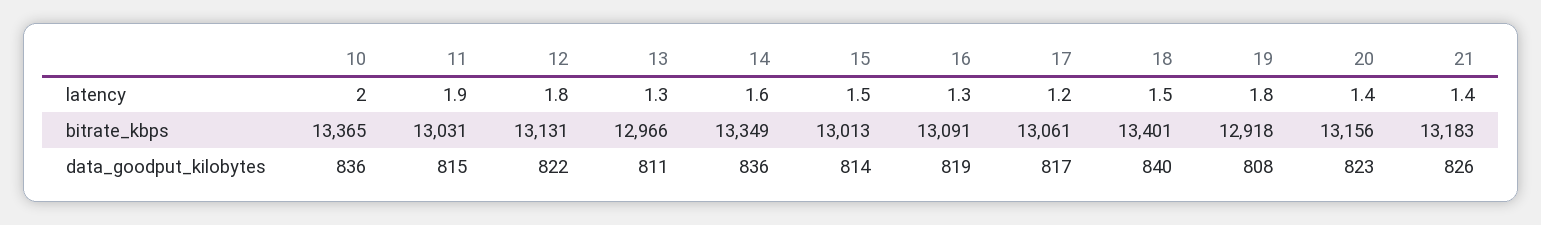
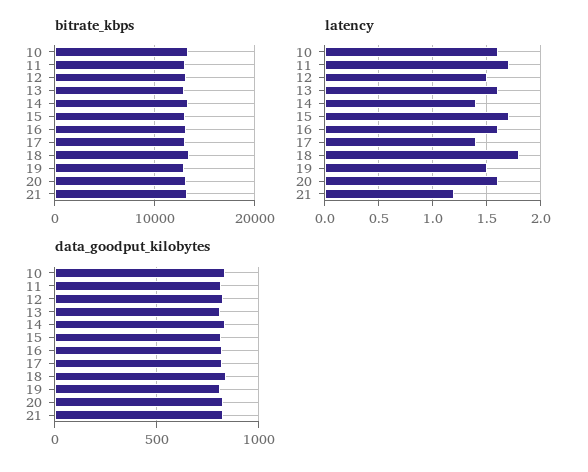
latency, 10: 2 -> 1.6
latency, 11: 1.9 -> 1.7
latency, 12: 1.8 -> 1.5
latency, 13: 1.3 -> 1.6
latency, 14: 1.6 -> 1.4
latency, 15: 1.5 -> 1.7
latency, 16: 1.3 -> 1.6
latency, 17: 1.2 -> 1.4
latency, 18: 1.5 -> 1.8
latency, 19: 1.8 -> 1.5
latency, 20: 1.4 -> 1.6
latency, 21: 1.4 -> 1.2

